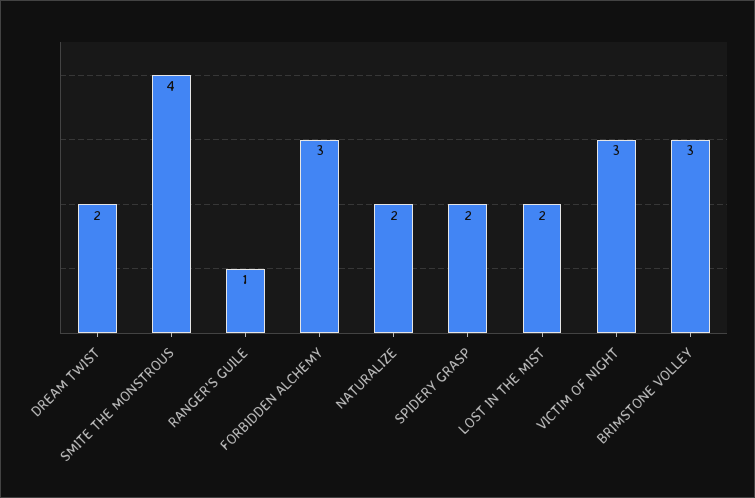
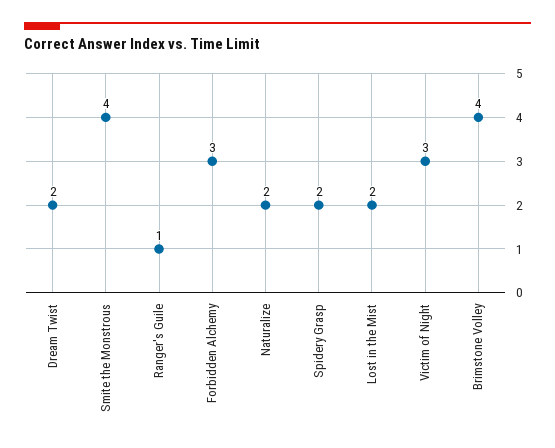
BRIMSTONE VOLLEY: 3 -> 4

